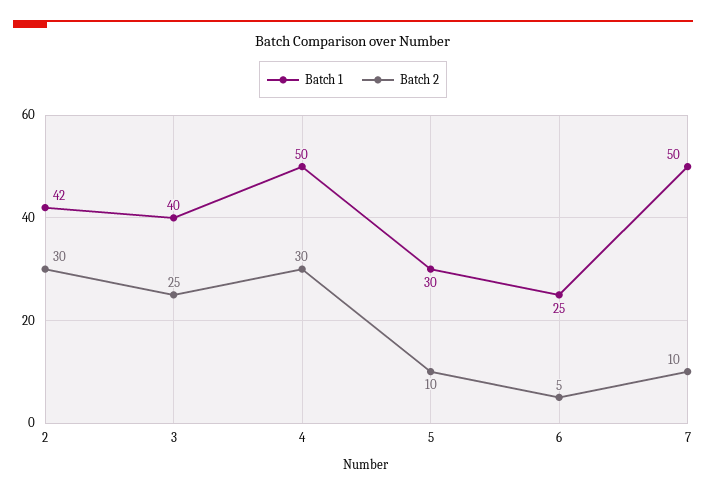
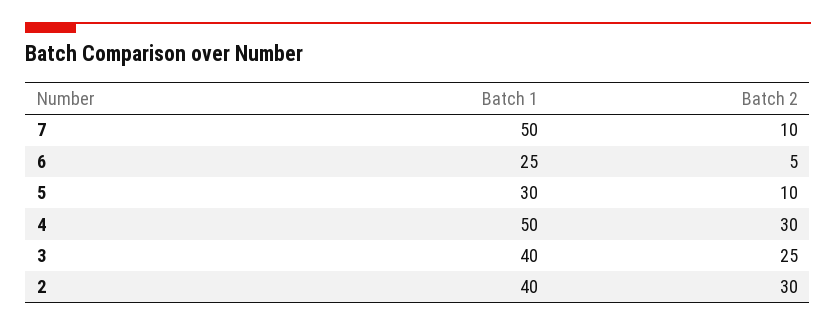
Batch 1, 2: 42 -> 40

